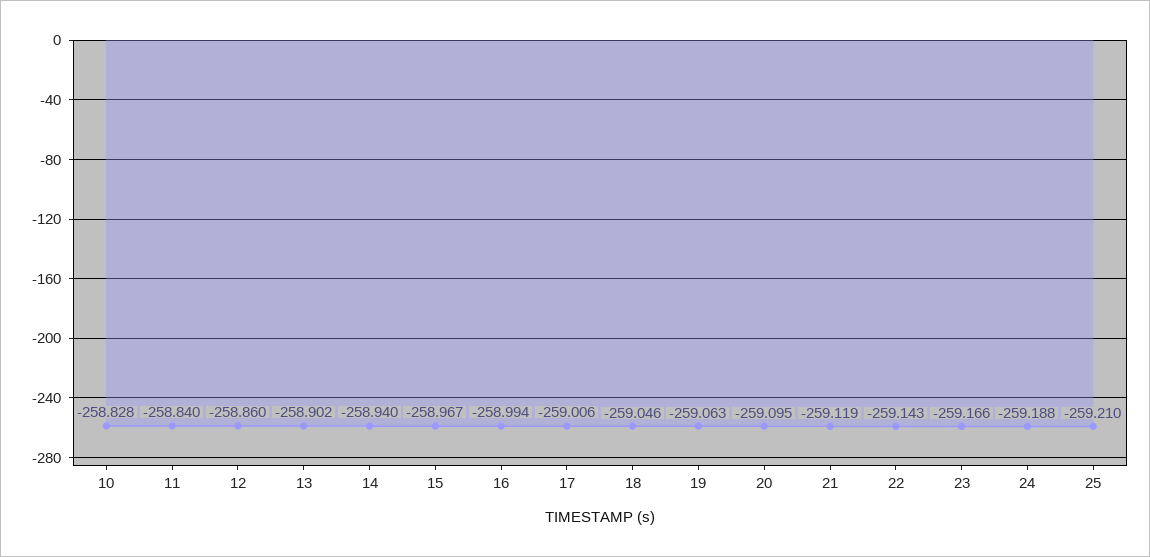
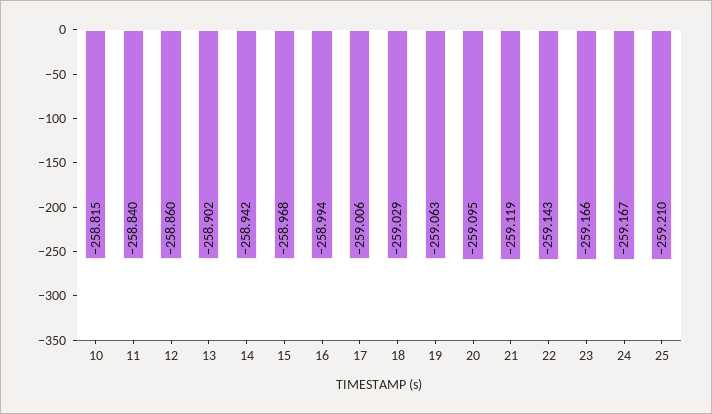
10: -258.828 -> -258.815
14: -258.94 -> -258.942
15: -258.967 -> -258.968
18: -259.046 -> -259.029
24: -259.188 -> -259.167

